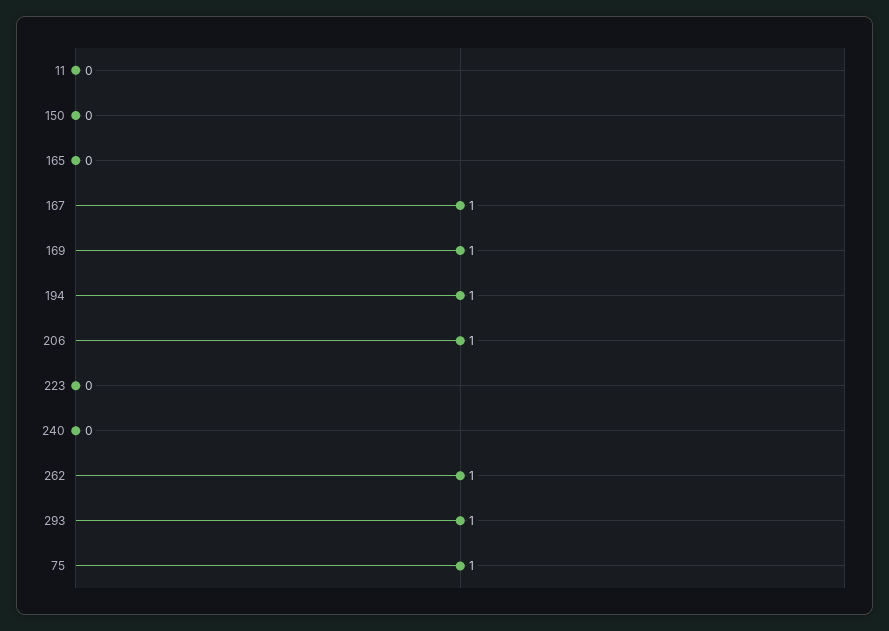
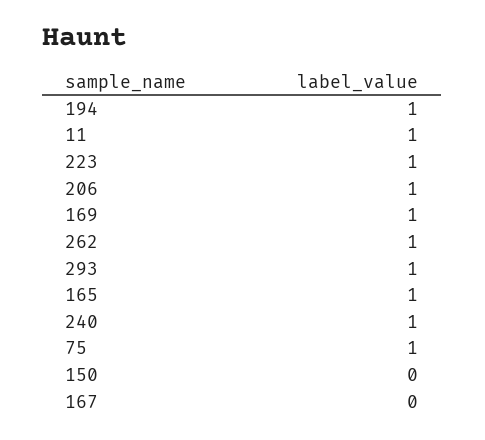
11: 0 -> 1
165: 0 -> 1
167: 1 -> 0
223: 0 -> 1
240: 0 -> 1

